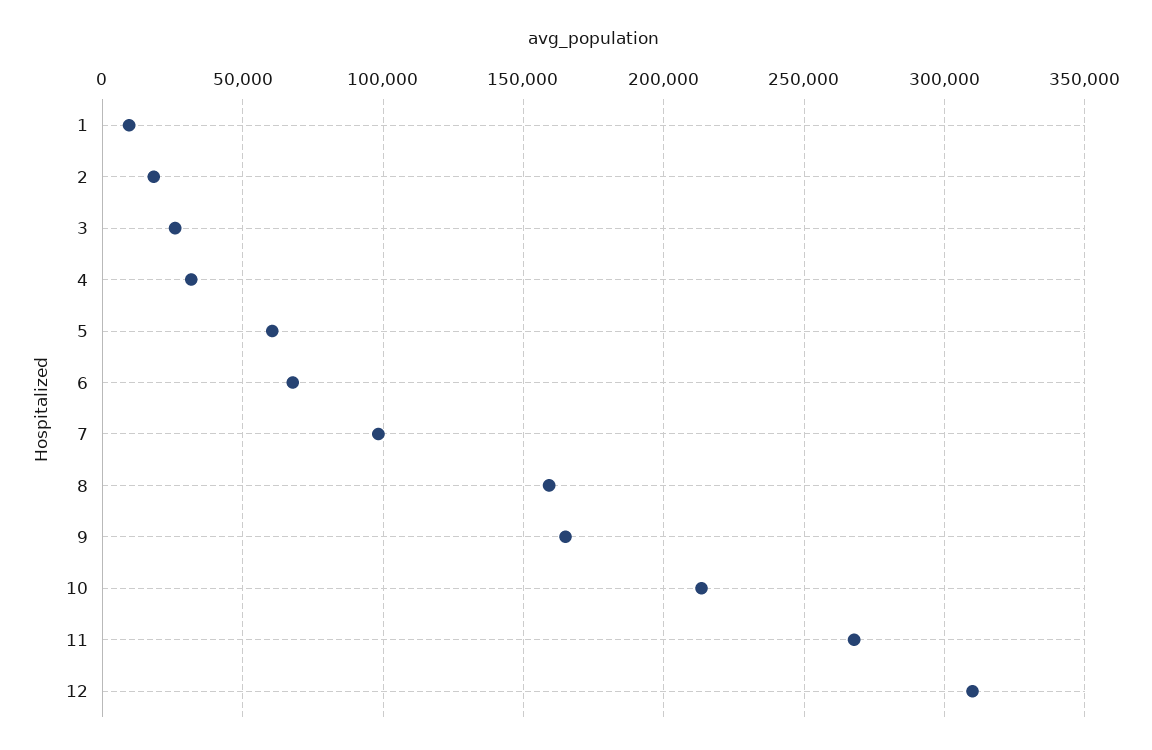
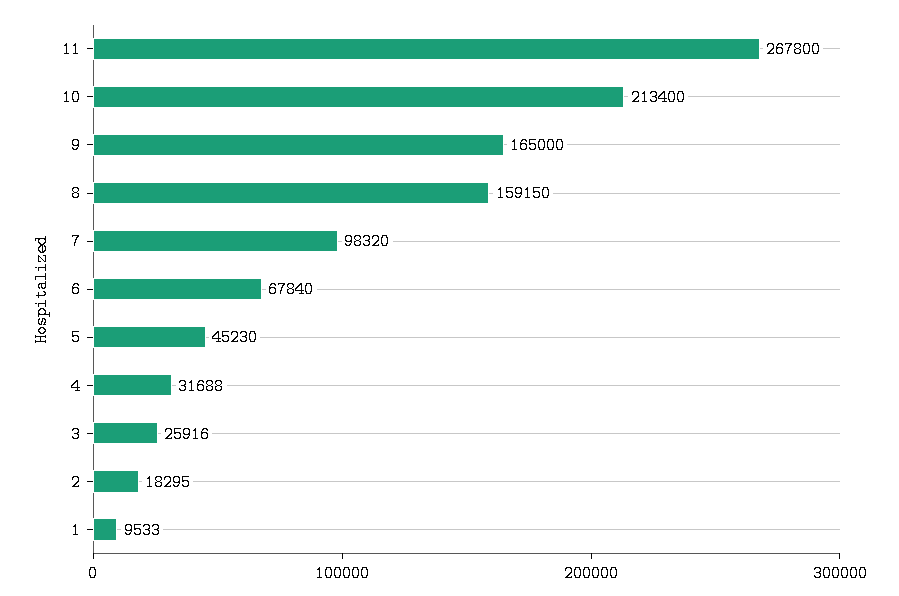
5: 60000 -> 45230
12: 310000 -> none

